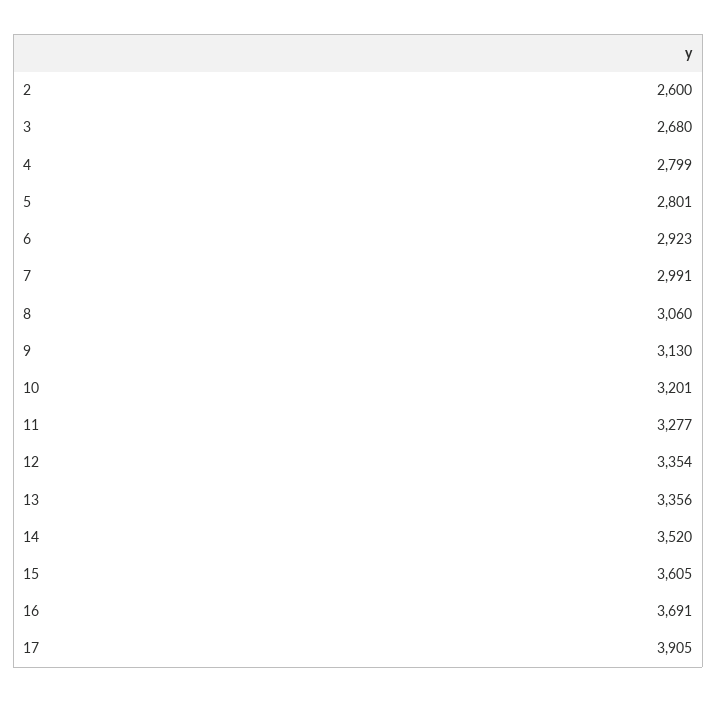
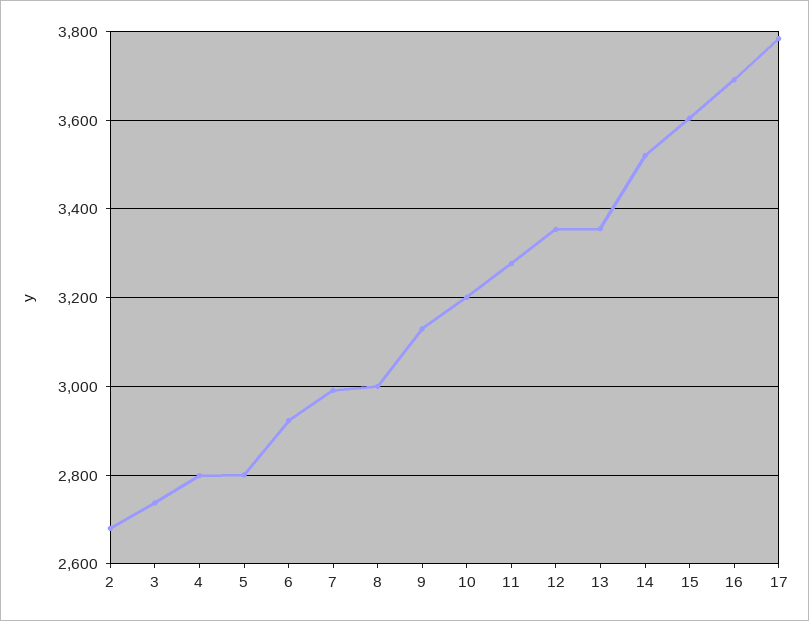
2: 2600 -> 2680
3: 2680 -> 2740
8: 3060 -> 3000
17: 3905 -> 3780

